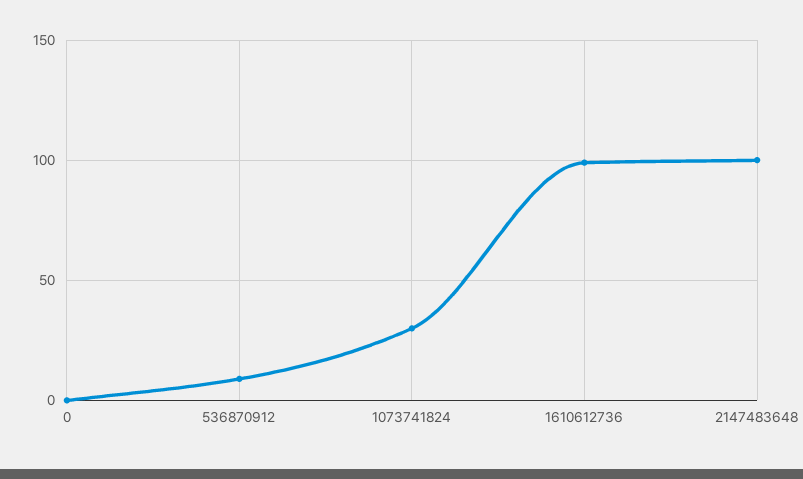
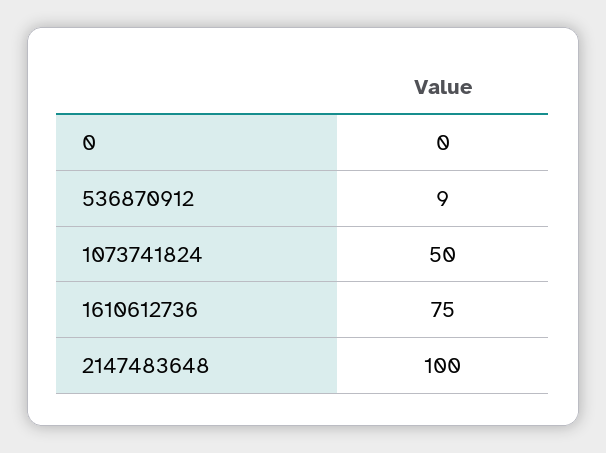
1073741824: 30 -> 50
1610612736: 100 -> 75

